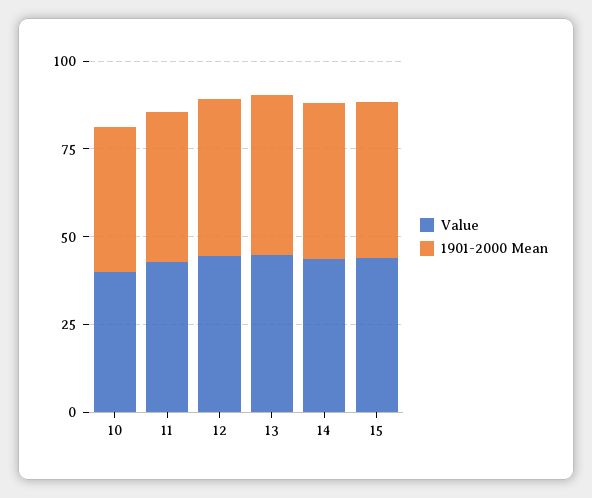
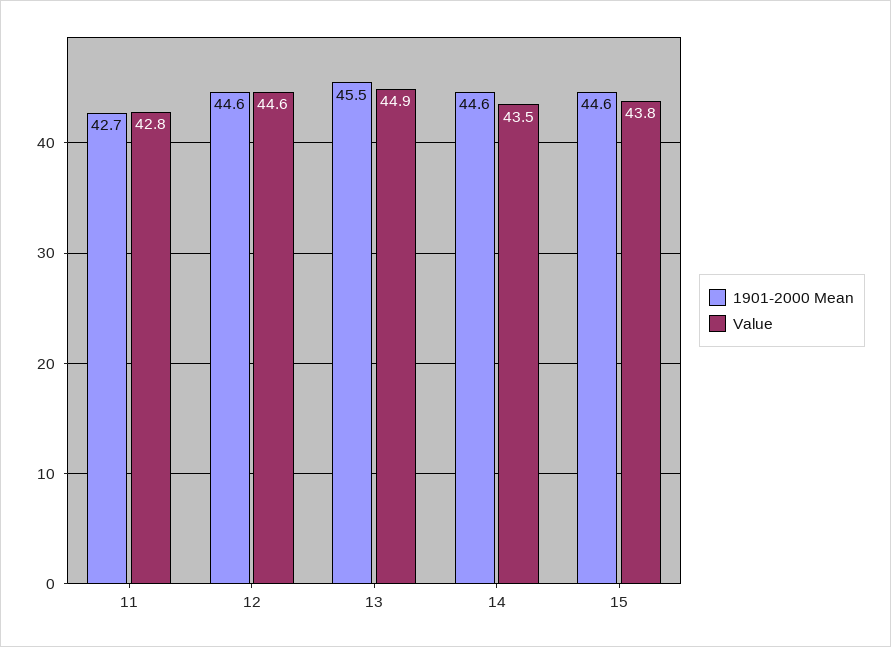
Value, 10: 40 -> none
1901-2000 Mean, 10: 40 -> none

